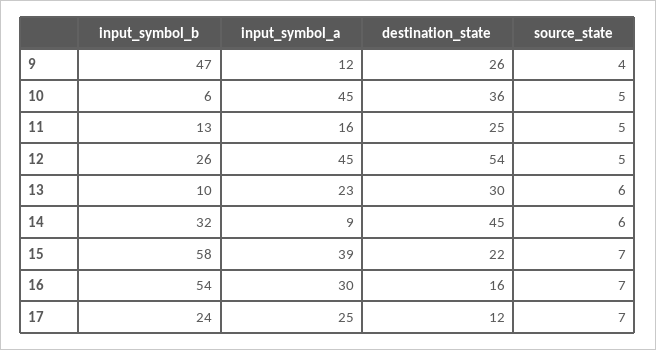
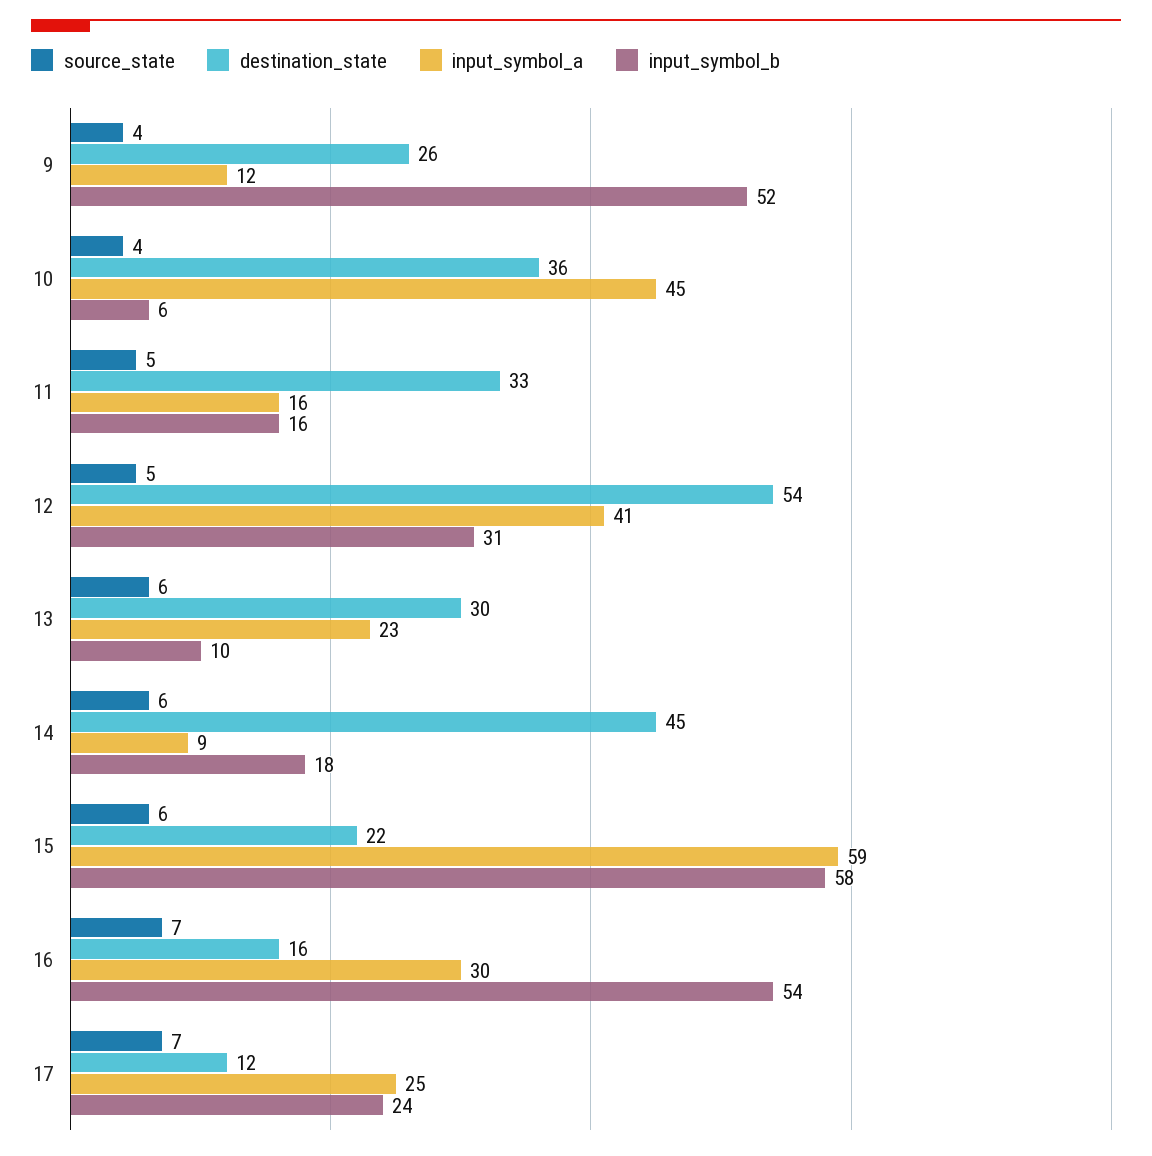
input_symbol_b, 9: 47 -> 52
source_state, 10: 5 -> 4
input_symbol_b, 11: 13 -> 16
destination_state, 11: 25 -> 33
input_symbol_b, 12: 26 -> 31
input_symbol_a, 12: 45 -> 41
input_symbol_b, 14: 32 -> 18
input_symbol_a, 15: 39 -> 59
source_state, 15: 7 -> 6

